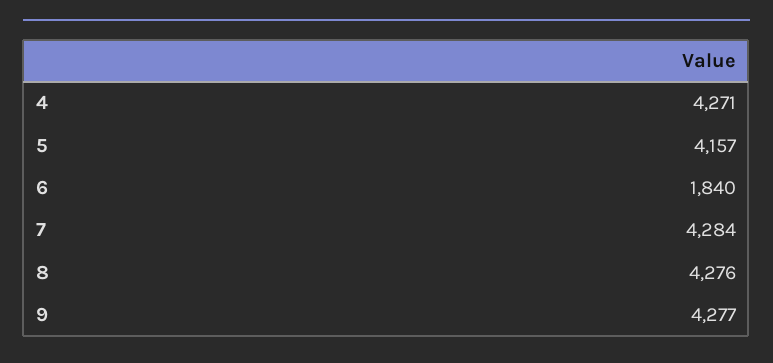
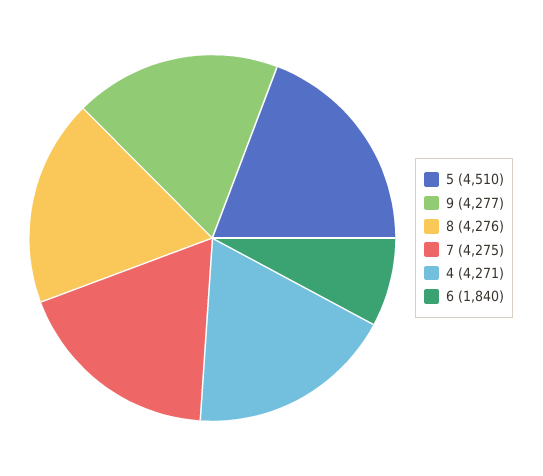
5: 4157 -> 4510
7: 4284 -> 4275

